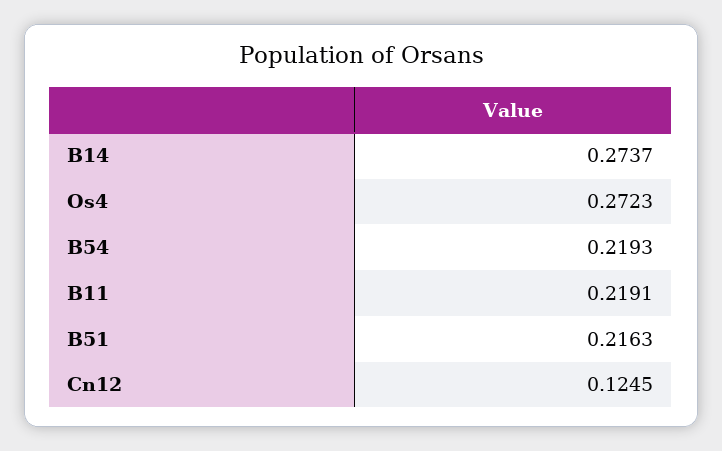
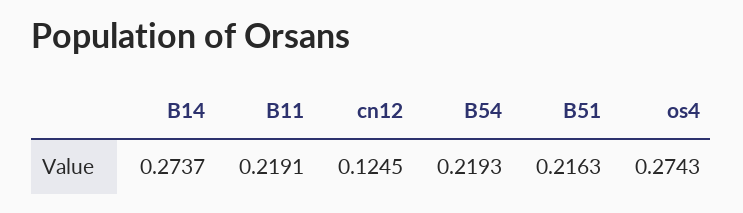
Os4: 0.2723 -> 0.2743

